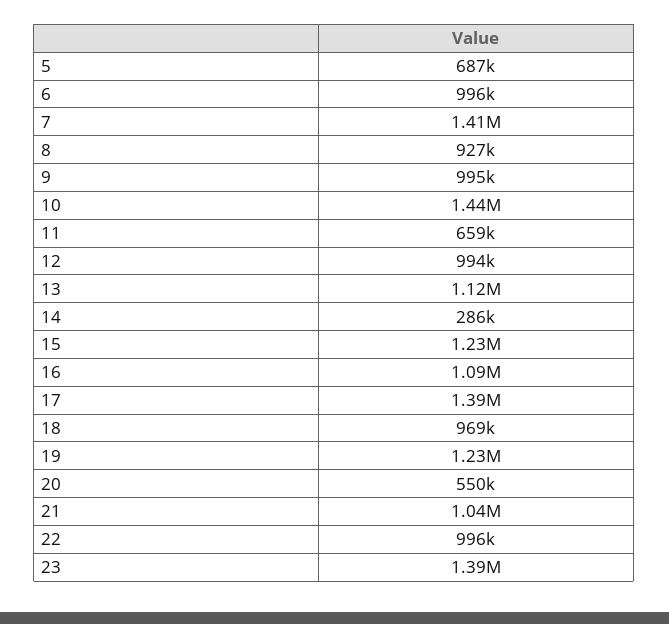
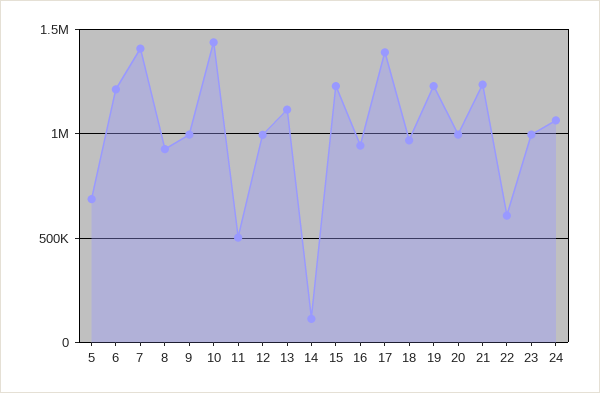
6: 996000 -> 1200000
11: 659000 -> 500000
14: 286000 -> 100000
16: 1090000 -> 950000
20: 550000 -> 1000000
21: 1040000 -> 1250000
22: 996000 -> 600000
23: 1390000 -> 1000000
24: none -> 1050000

